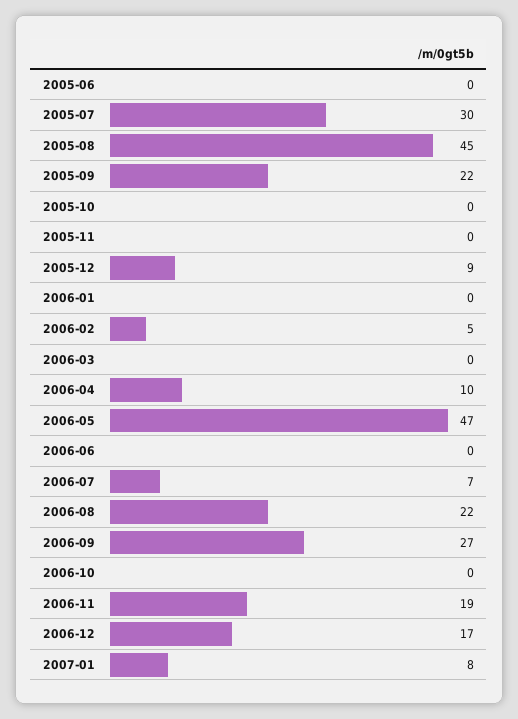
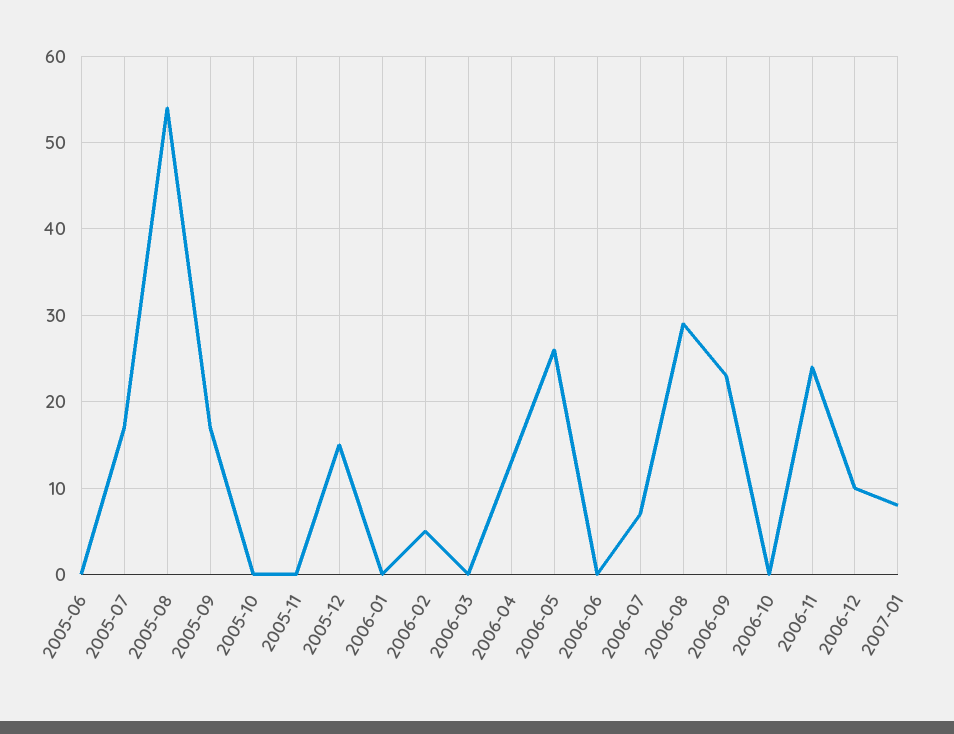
2005-07: 30 -> 17
2005-08: 45 -> 54
2005-09: 22 -> 17
2005-12: 9 -> 15
2006-04: 10 -> 13
2006-05: 47 -> 26
2006-08: 22 -> 29
2006-09: 27 -> 23
2006-11: 19 -> 24
2006-12: 17 -> 10

